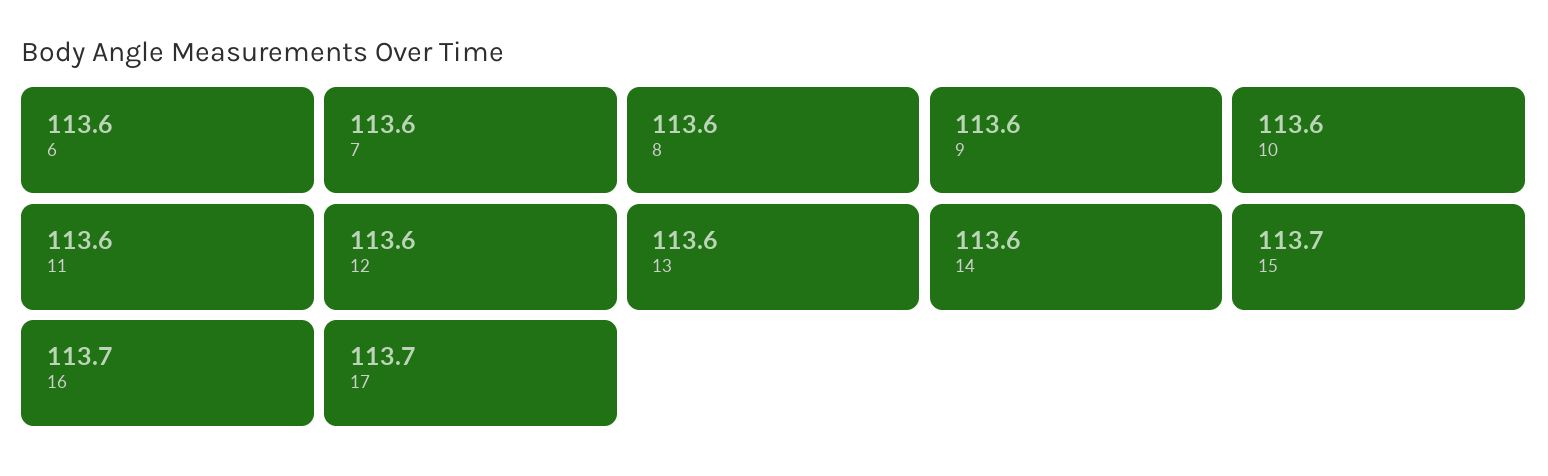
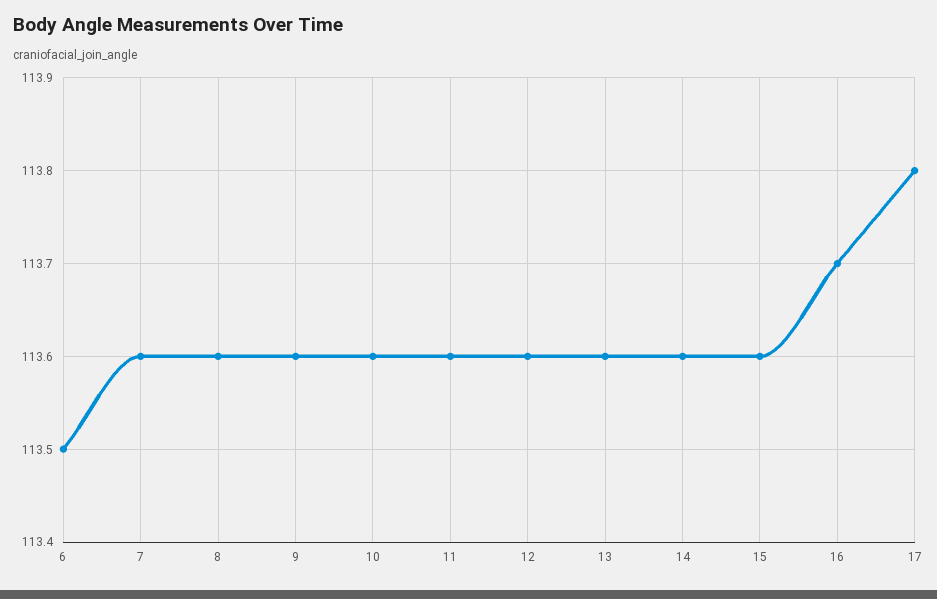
6: 113.6 -> 113.5
15: 113.7 -> 113.6
17: 113.7 -> 113.8

